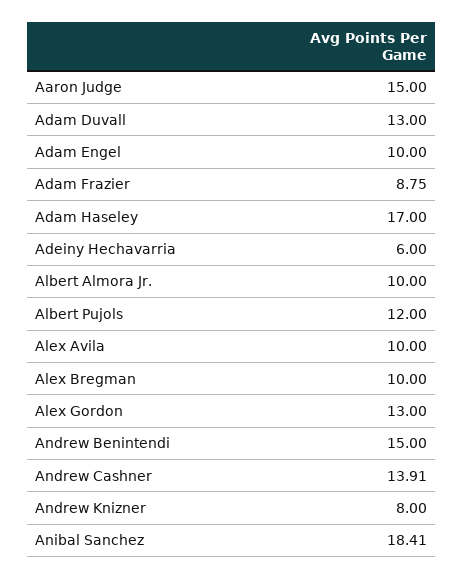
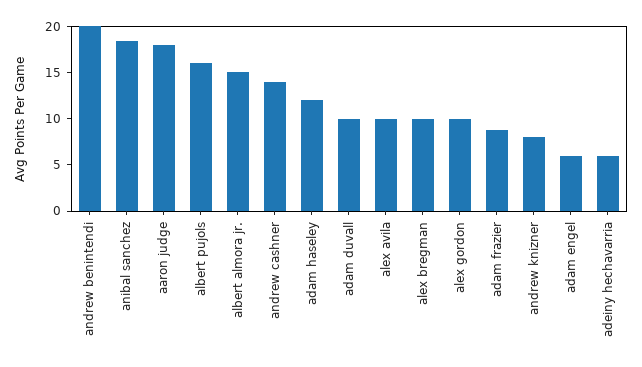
Aaron Judge: 15 -> 18
Adam Duvall: 13 -> 10
Adam Engel: 10 -> 6
Adam Haseley: 17 -> 12
Albert Almora Jr.: 10 -> 15
Albert Pujols: 12 -> 16
Alex Gordon: 13 -> 10
Andrew Benintendi: 15 -> 20

